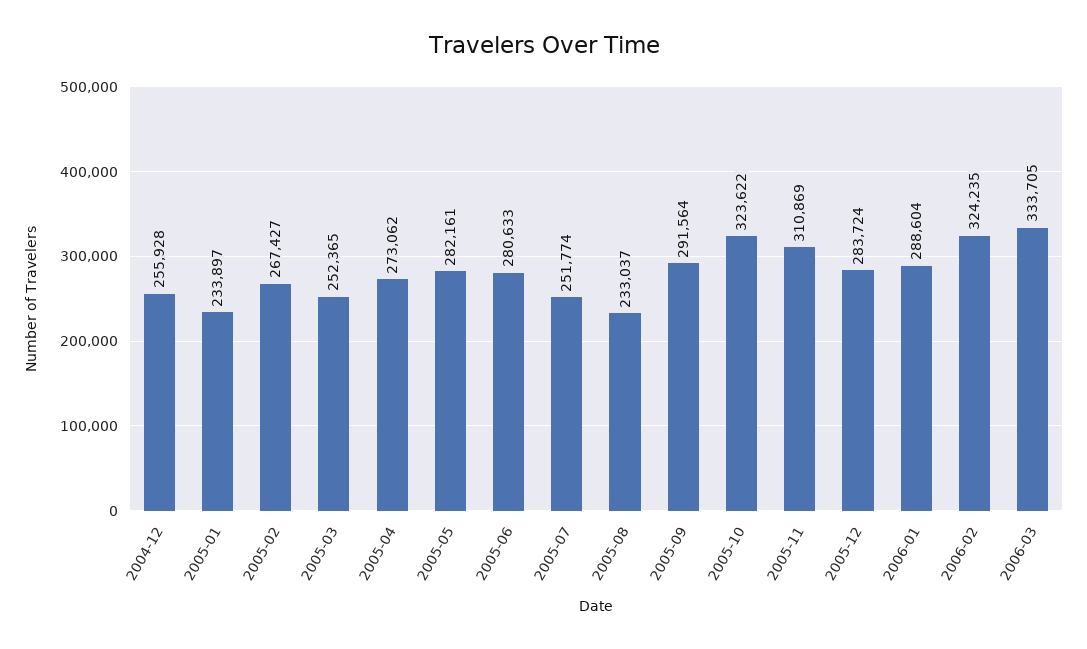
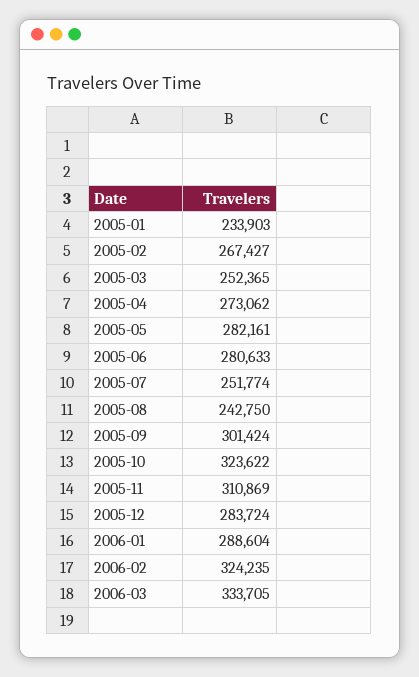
2004-12: 255928 -> none
2005-01: 233897 -> 233903
2005-08: 233037 -> 242750
2005-09: 291564 -> 301424

